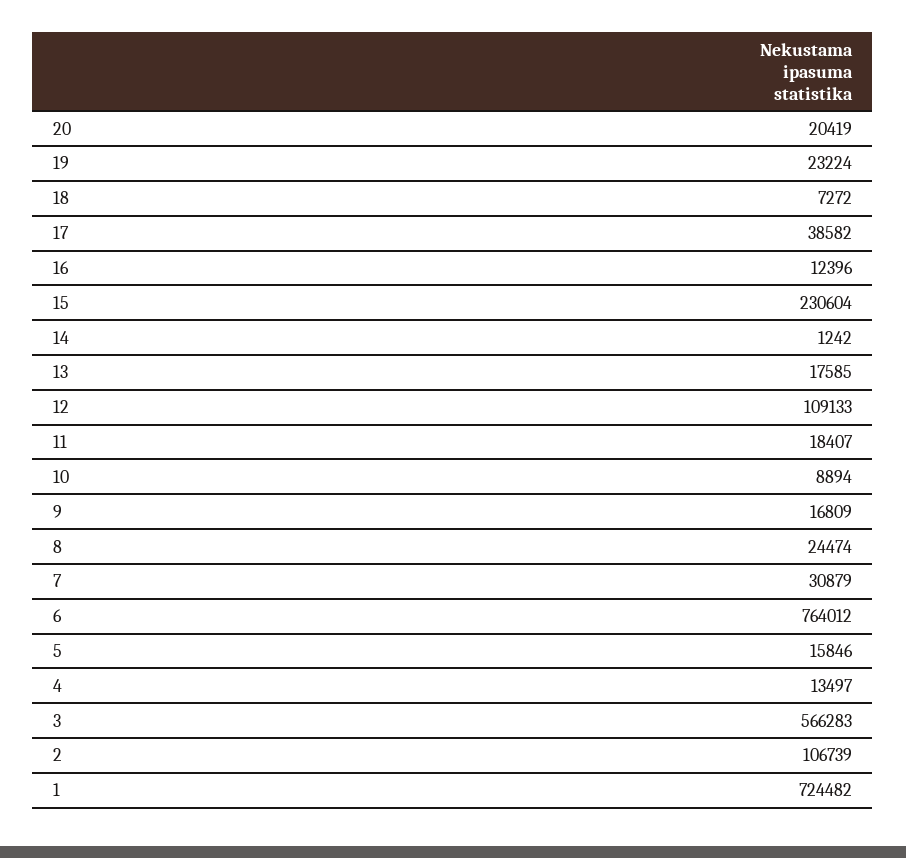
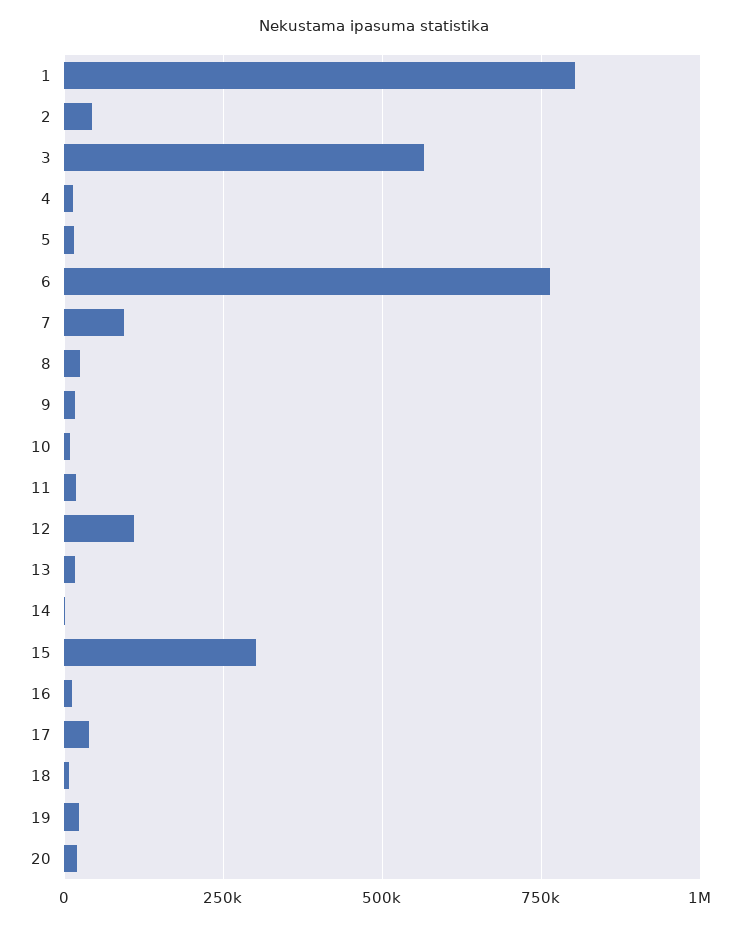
15: 230604 -> 300000
7: 30879 -> 100000
2: 106739 -> 50000
1: 724482 -> 800000

